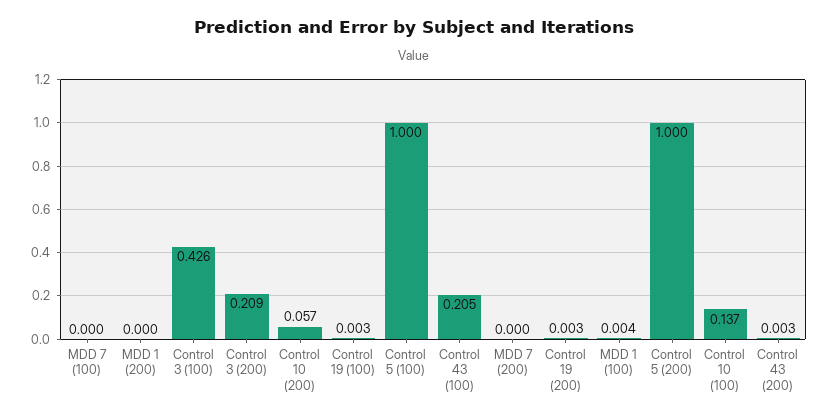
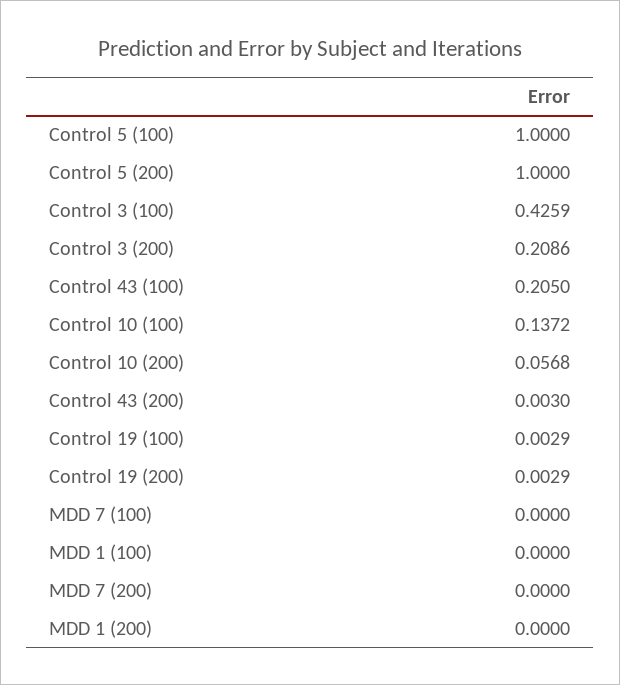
MDD 1 (100): 0.004 -> 0

